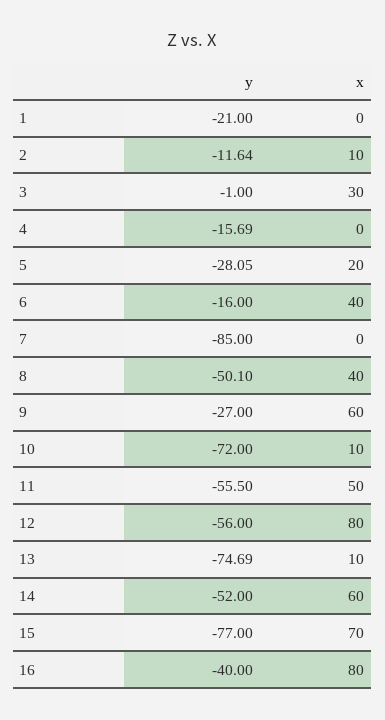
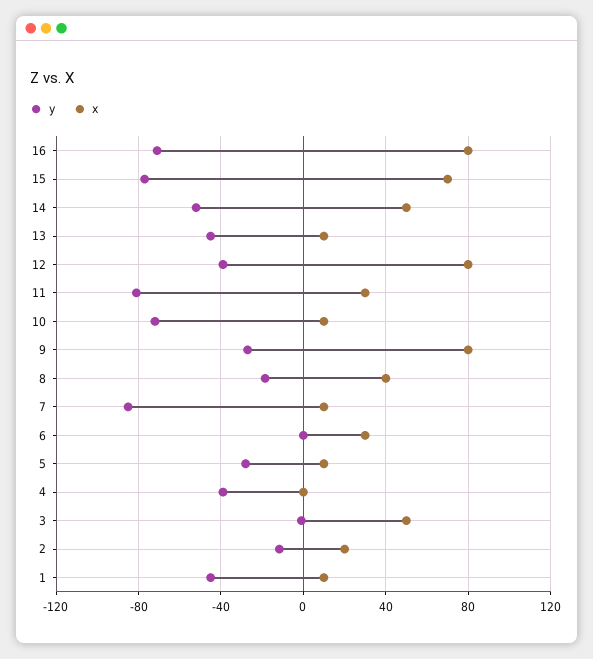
y, 1: -21 -> -45
x, 1: 0 -> 10
x, 2: 10 -> 20
x, 3: 30 -> 50
y, 4: -15.69 -> -40
x, 5: 20 -> 10
y, 6: -16 -> 0
x, 6: 40 -> 30
x, 7: 0 -> 10
y, 8: -50.1 -> -20
x, 9: 60 -> 80
y, 11: -55.5 -> -80
x, 11: 50 -> 30
y, 12: -56 -> -40
y, 13: -74.69 -> -45
x, 14: 60 -> 50
y, 16: -40 -> -70

